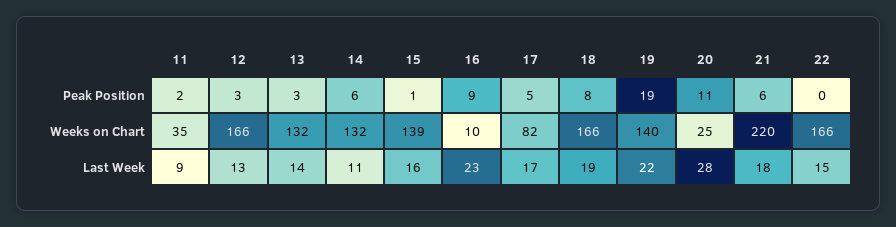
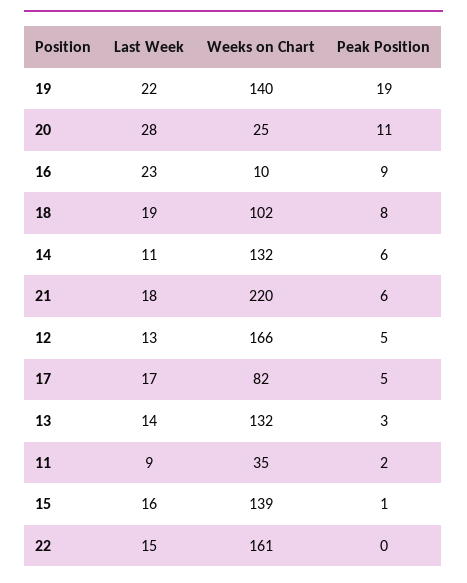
12, Peak Position: 3 -> 5
18, Weeks on Chart: 166 -> 102
22, Weeks on Chart: 166 -> 161

